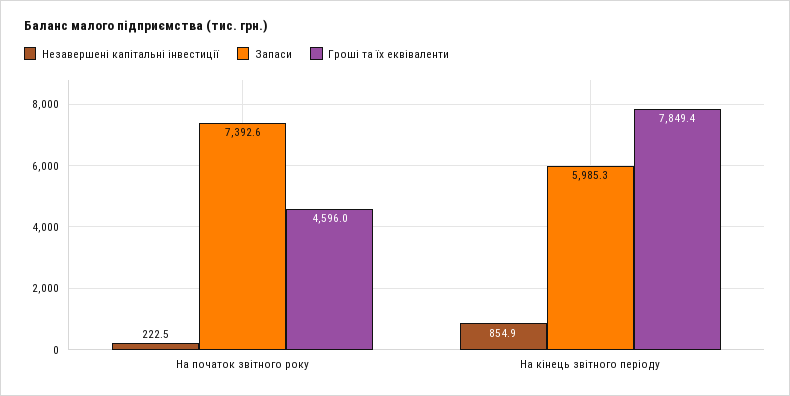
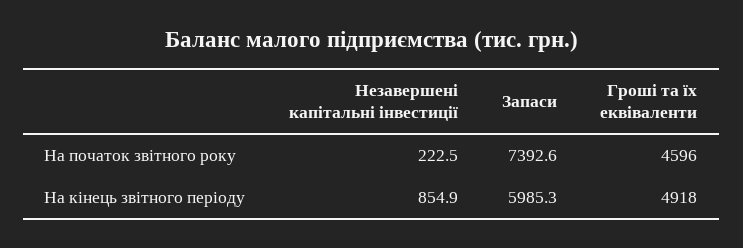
Гроші та їх еквіваленти, На кінець звітного періоду: 7849.4 -> 4918

